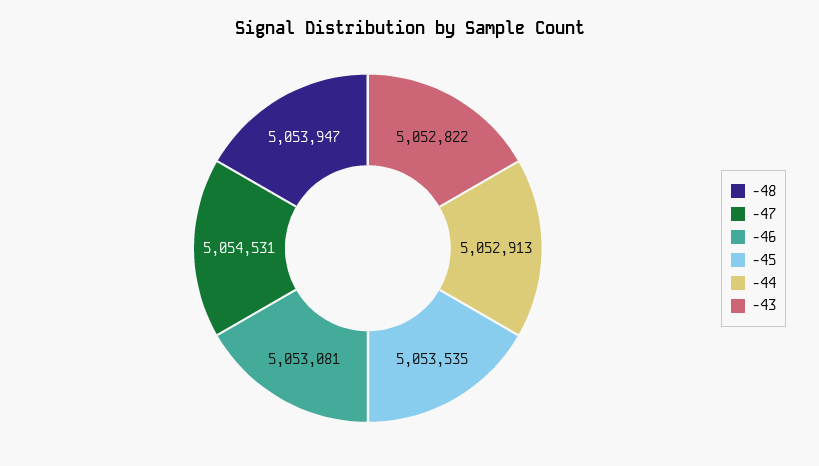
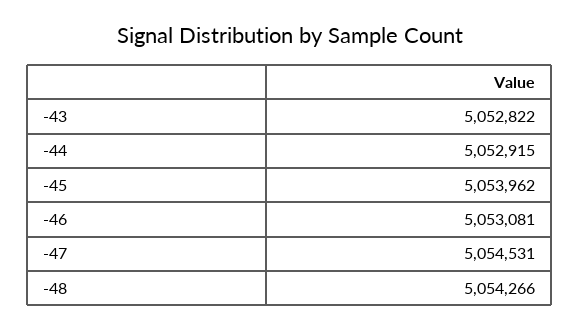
-48: 5053947 -> 5054266
-45: 5053535 -> 5053962
-44: 5052913 -> 5052915

